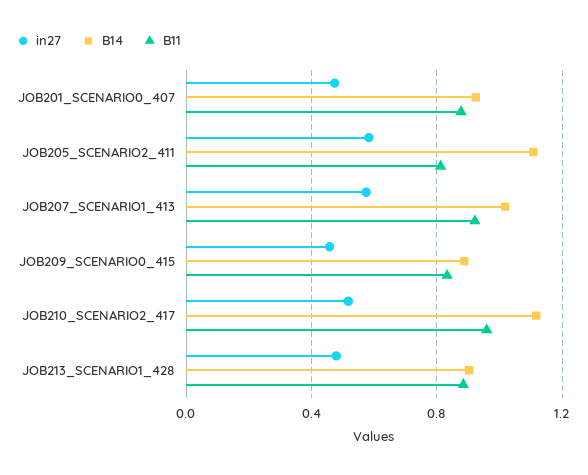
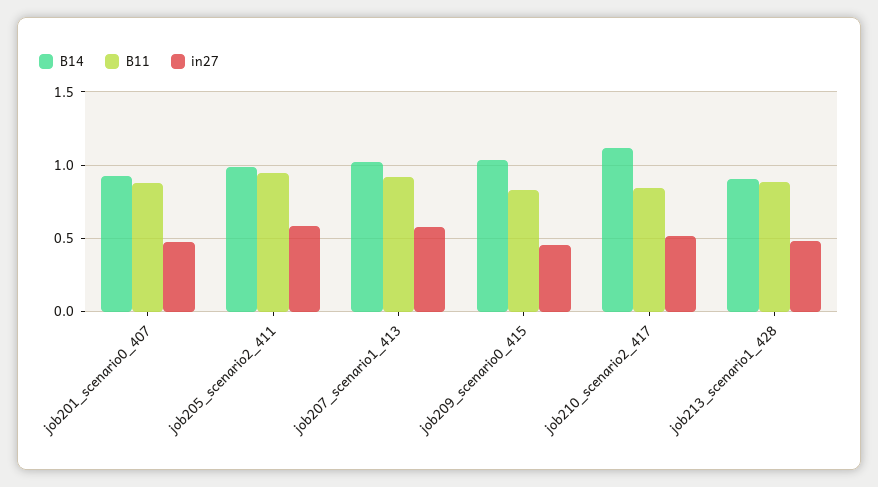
B14, JOB205_SCENARIO2_411: 1.1 -> 1
B11, JOB205_SCENARIO2_411: 0.8 -> 0.95
B14, JOB209_SCENARIO0_415: 0.9 -> 1.05
B11, JOB210_SCENARIO2_417: 0.95 -> 0.85

